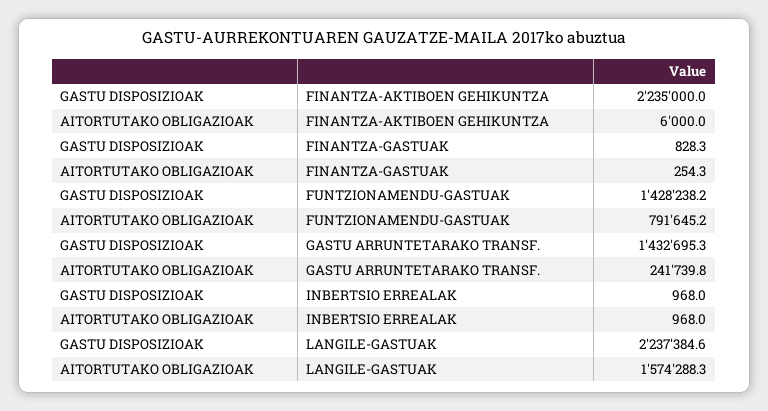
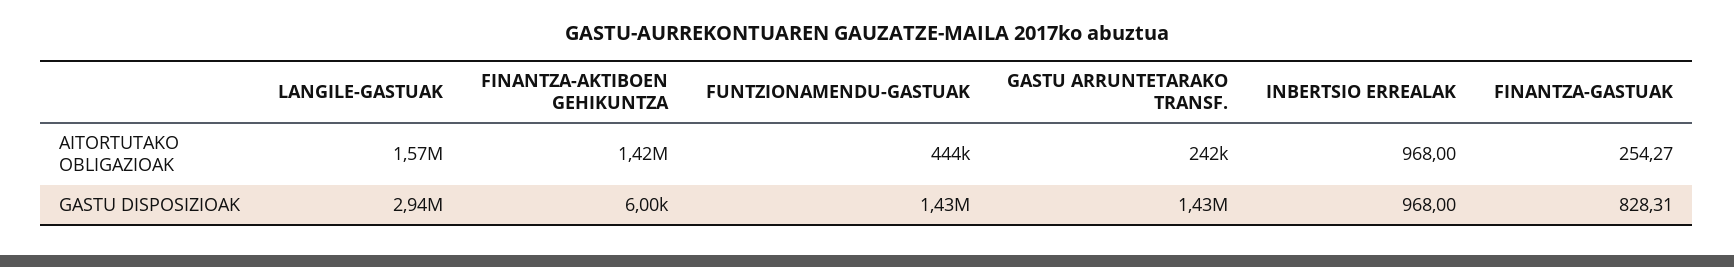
GASTU DISPOSIZIOAK, FINANTZA-AKTIBOEN GEHIKUNTZA: 2235000 -> 6000
AITORTUTAKO OBLIGAZIOAK, FINANTZA-AKTIBOEN GEHIKUNTZA: 6000 -> 1420000
AITORTUTAKO OBLIGAZIOAK, FUNTZIONAMENDU-GASTUAK: 791645.2 -> 444000
GASTU DISPOSIZIOAK, LANGILE-GASTUAK: 2237384.6 -> 2940000

